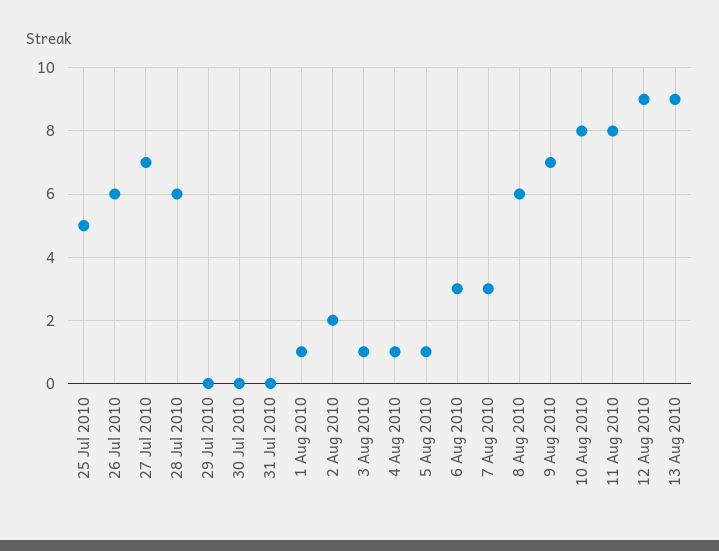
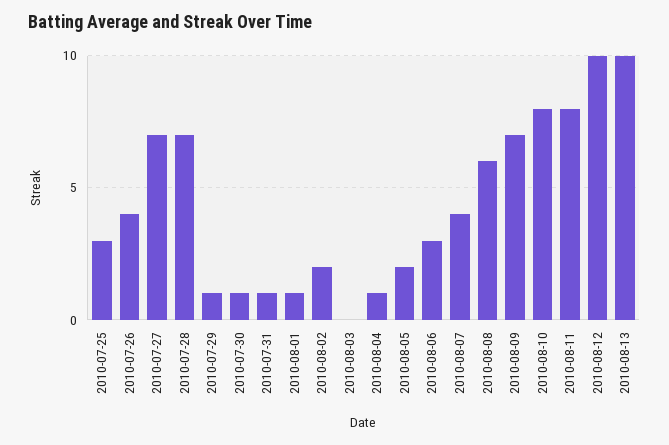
25 Jul 2010: 5 -> 3
26 Jul 2010: 6 -> 4
28 Jul 2010: 6 -> 7
29 Jul 2010: 0 -> 1
30 Jul 2010: 0 -> 1
31 Jul 2010: 0 -> 1
3 Aug 2010: 1 -> 0
5 Aug 2010: 1 -> 2
7 Aug 2010: 3 -> 4
12 Aug 2010: 9 -> 10
13 Aug 2010: 9 -> 10

